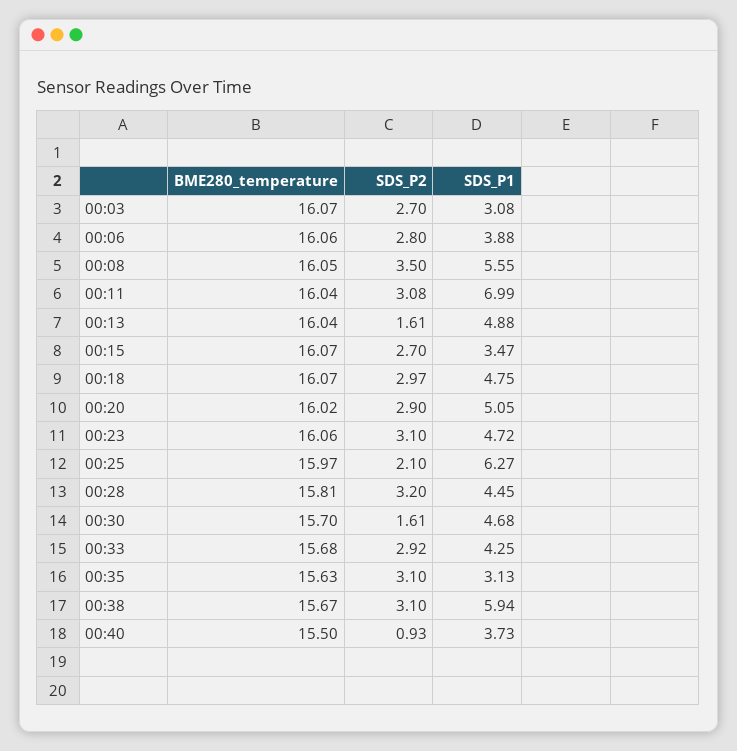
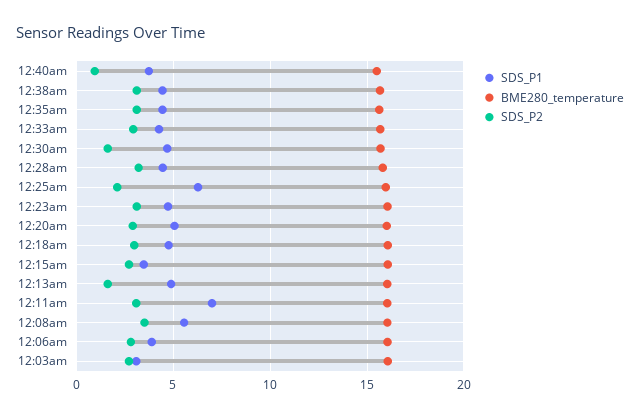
SDS_P1, 00:35: 3.13 -> 4.5
SDS_P1, 00:38: 5.94 -> 4.5

